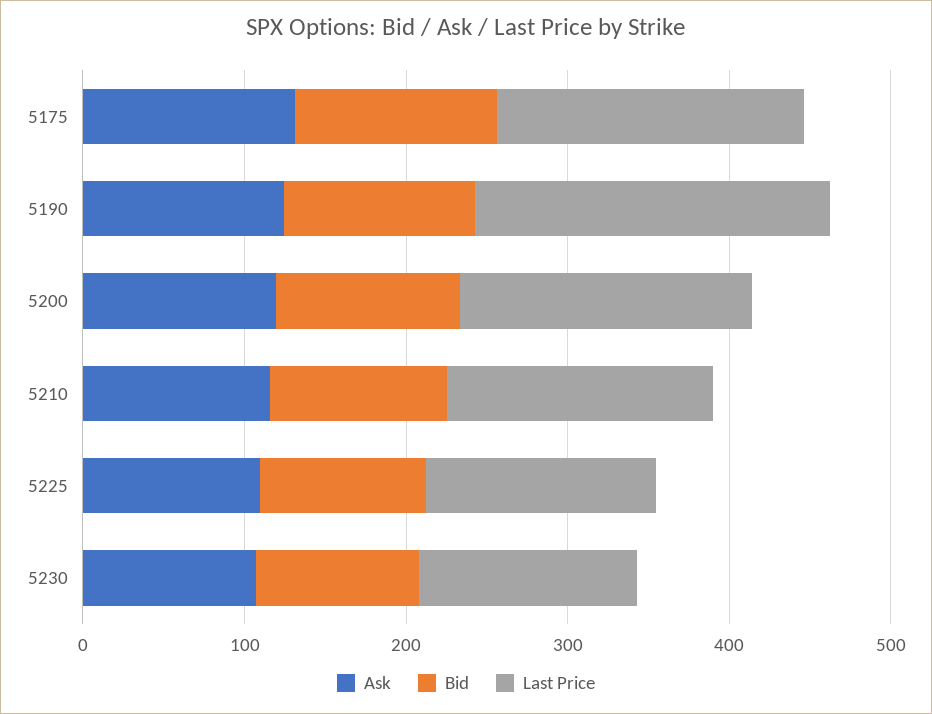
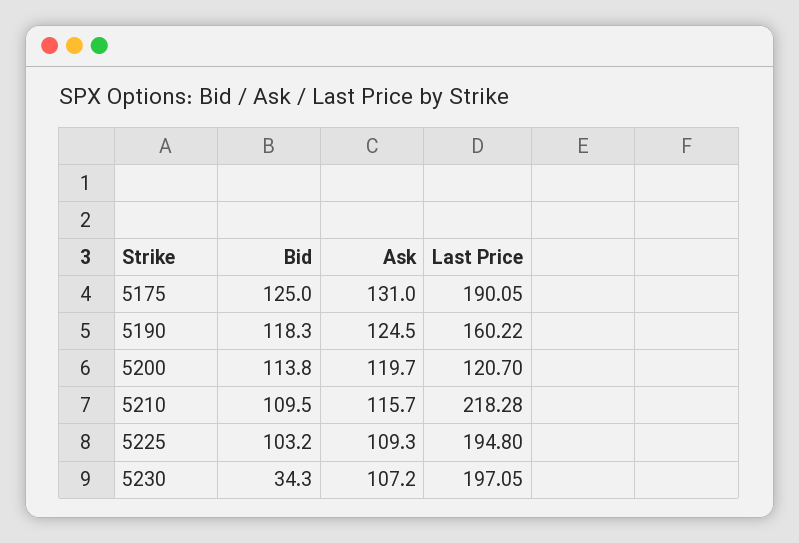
Last Price, 5190: 220 -> 160.22
Last Price, 5200: 180 -> 120.7
Last Price, 5210: 160 -> 218.28
Last Price, 5225: 140 -> 194.8
Bid, 5230: 100 -> 34.3
Last Price, 5230: 140 -> 197.05

